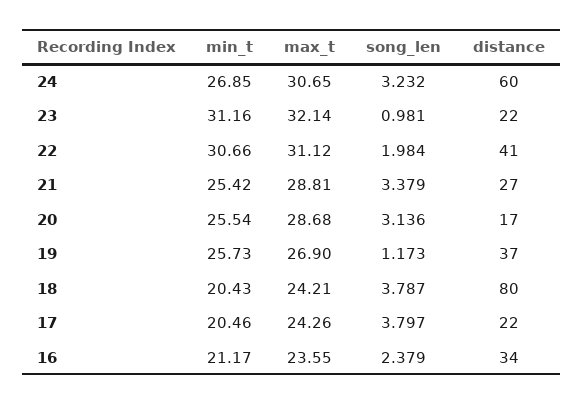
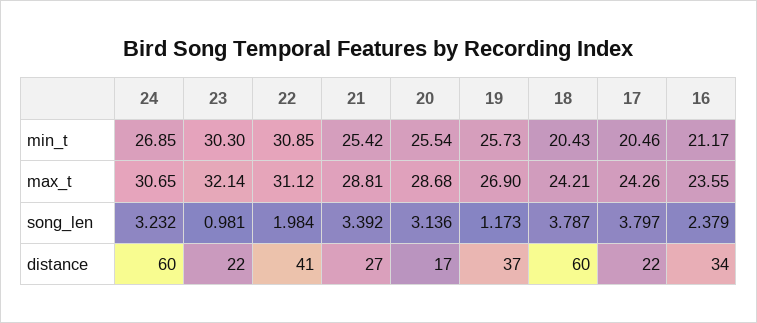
min_t, 23: 31.16 -> 30.3
min_t, 22: 30.66 -> 30.85
song_len, 21: 3.379 -> 3.392
distance, 18: 80 -> 60

